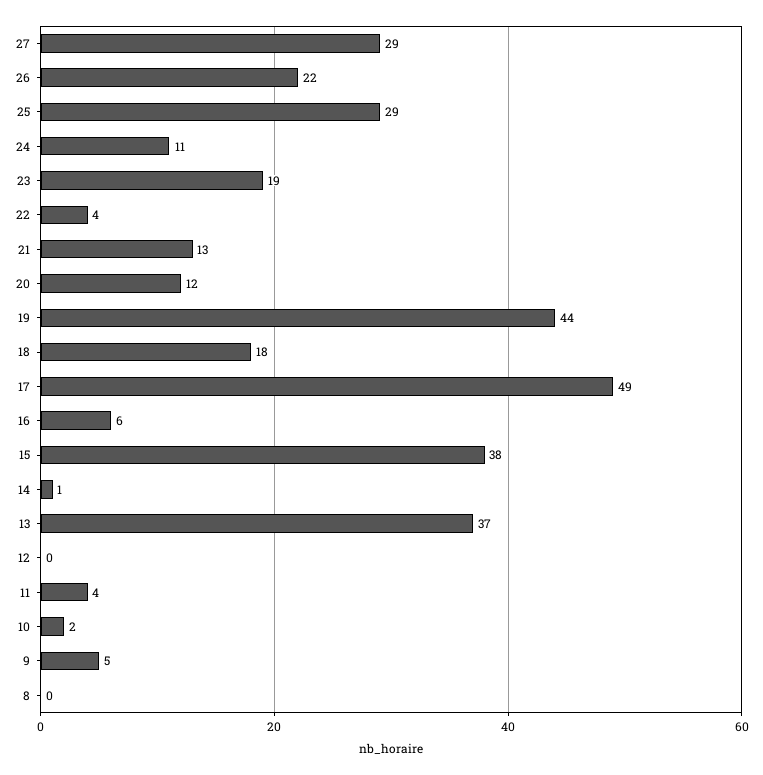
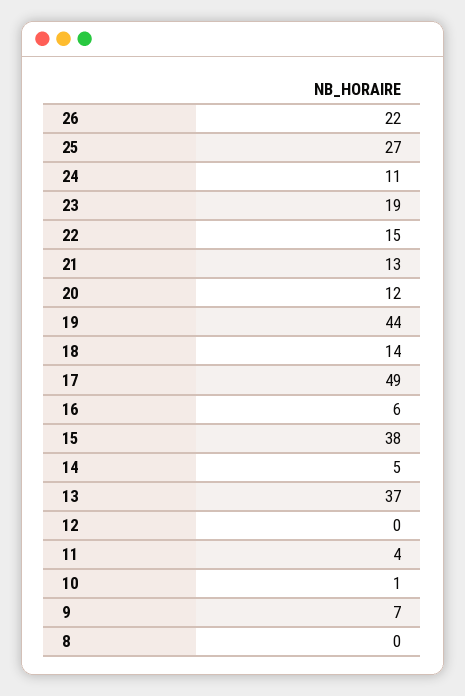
27: 29 -> none
25: 29 -> 27
22: 4 -> 15
18: 18 -> 14
14: 1 -> 5
10: 2 -> 1
9: 5 -> 7

